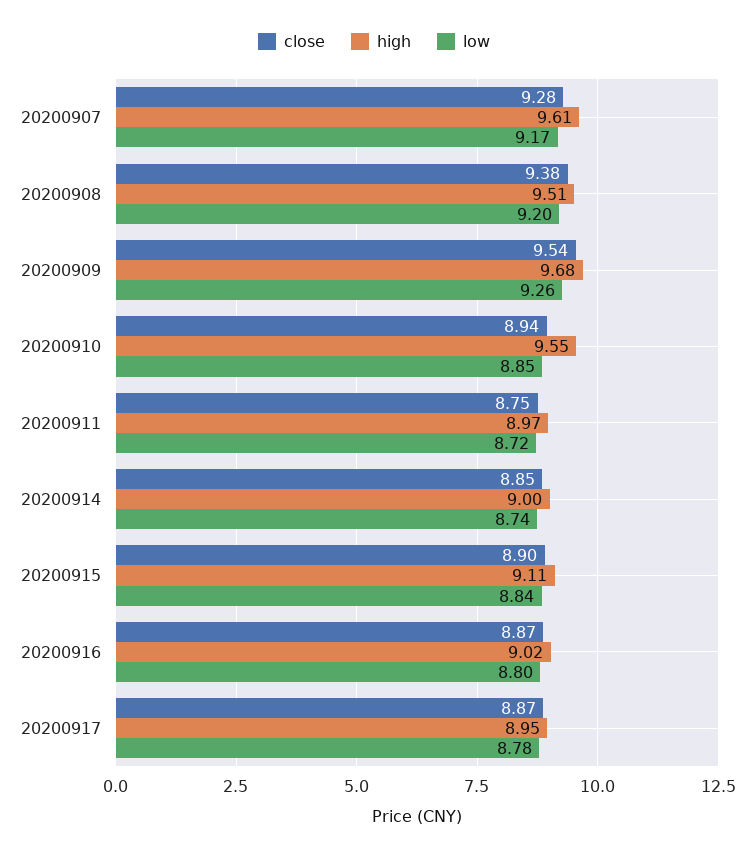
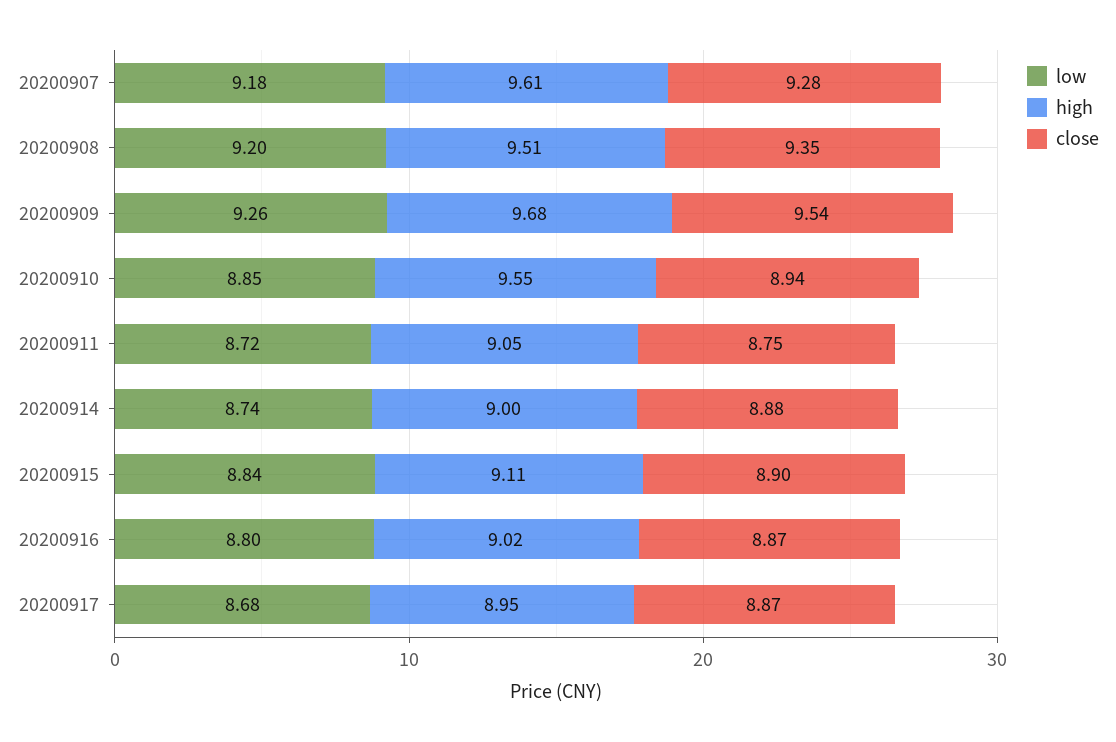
low, 20200907: 9.17 -> 9.18
close, 20200908: 9.38 -> 9.35
high, 20200911: 8.97 -> 9.05
close, 20200914: 8.85 -> 8.88
low, 20200917: 8.78 -> 8.68

